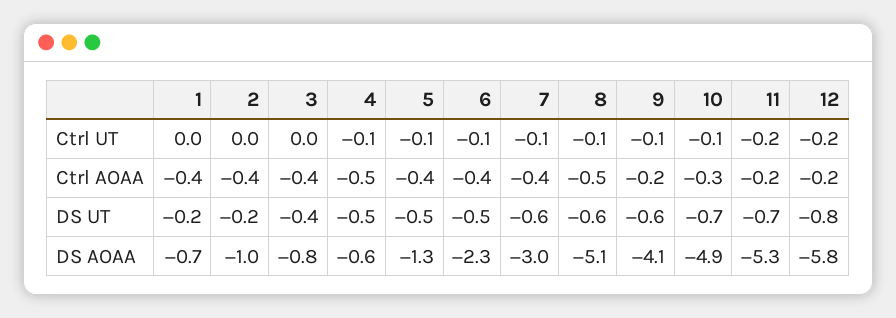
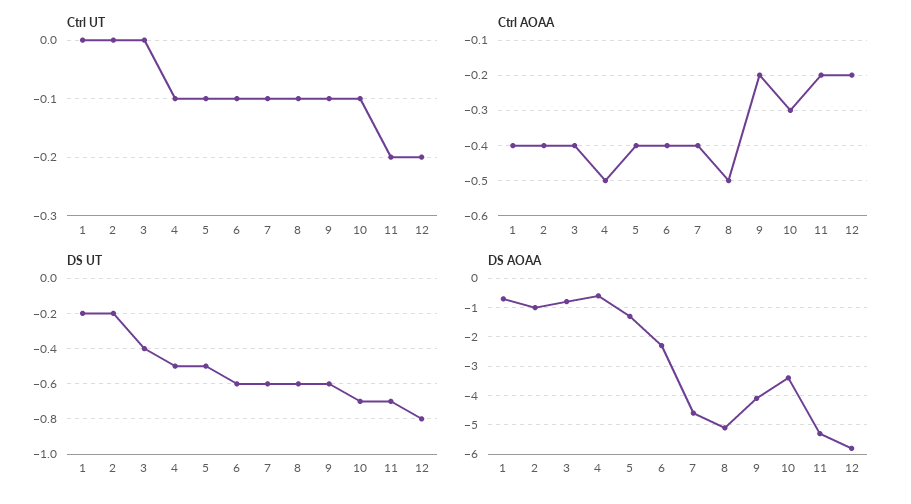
DS UT, 6: -0.5 -> -0.6
DS AOAA, 7: -3 -> -4.5
DS AOAA, 10: -4.9 -> -3.5

